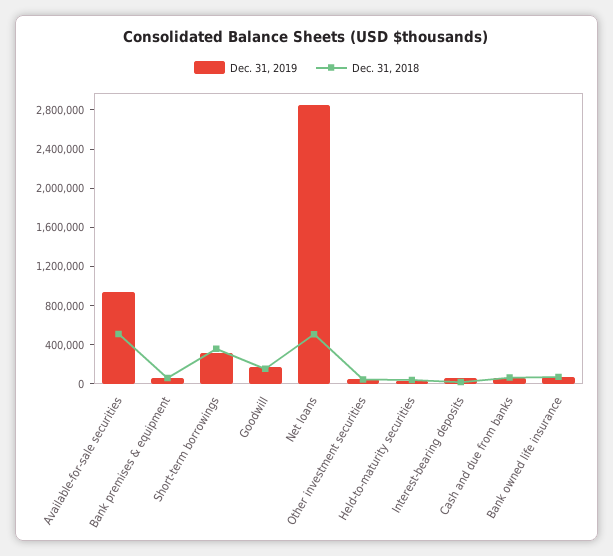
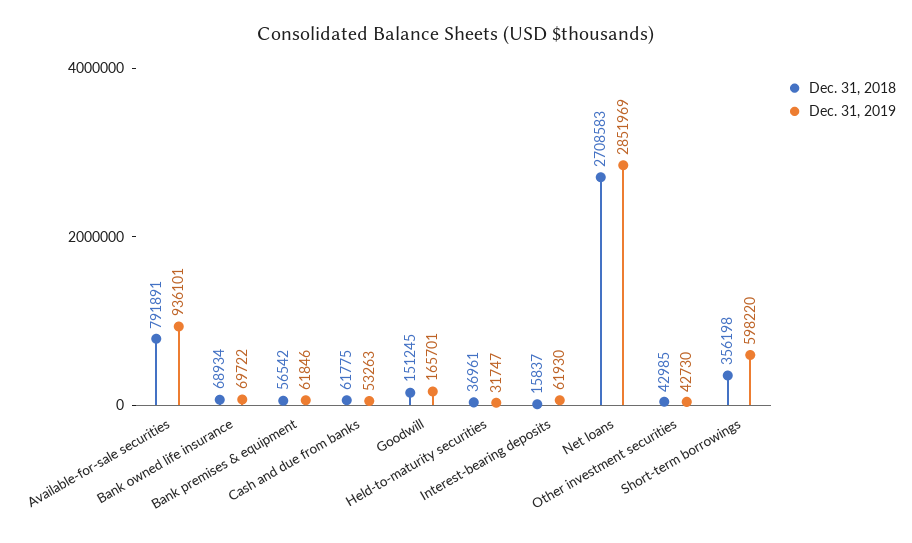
Dec. 31, 2018, Available-for-sale securities: 500000 -> 791891
Dec. 31, 2019, Short-term borrowings: 300000 -> 598220
Dec. 31, 2018, Net loans: 500000 -> 2708583

